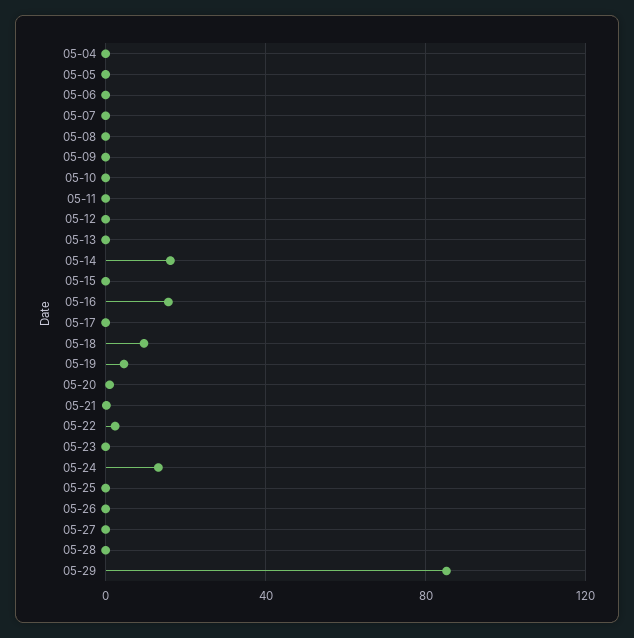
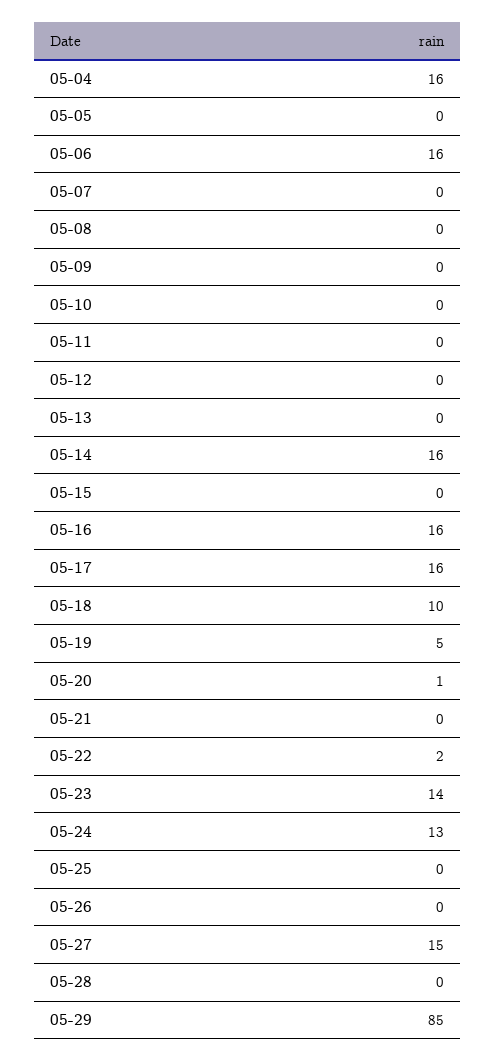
05-04: 0 -> 16
05-06: 0 -> 16
05-17: 0 -> 16
05-23: 0 -> 14
05-27: 0 -> 15

